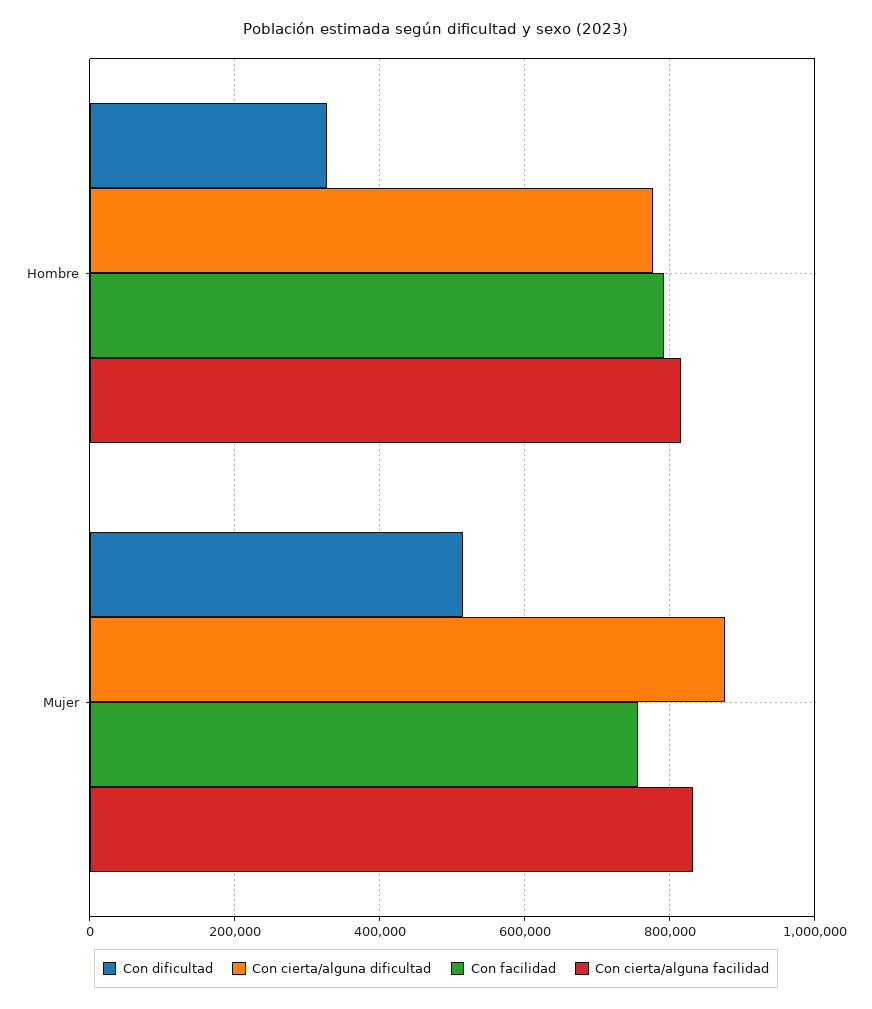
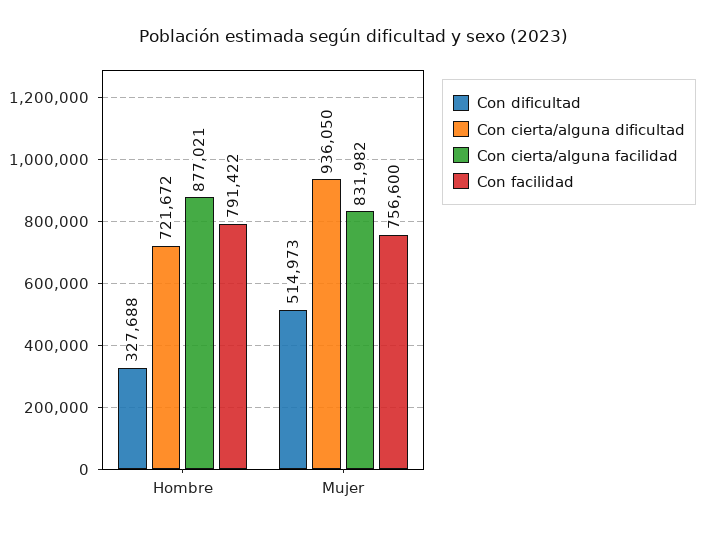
Con cierta/alguna dificultad, Hombre: 780000 -> 721672
Con cierta/alguna facilidad, Hombre: 820000 -> 877021
Con cierta/alguna dificultad, Mujer: 880000 -> 936050

